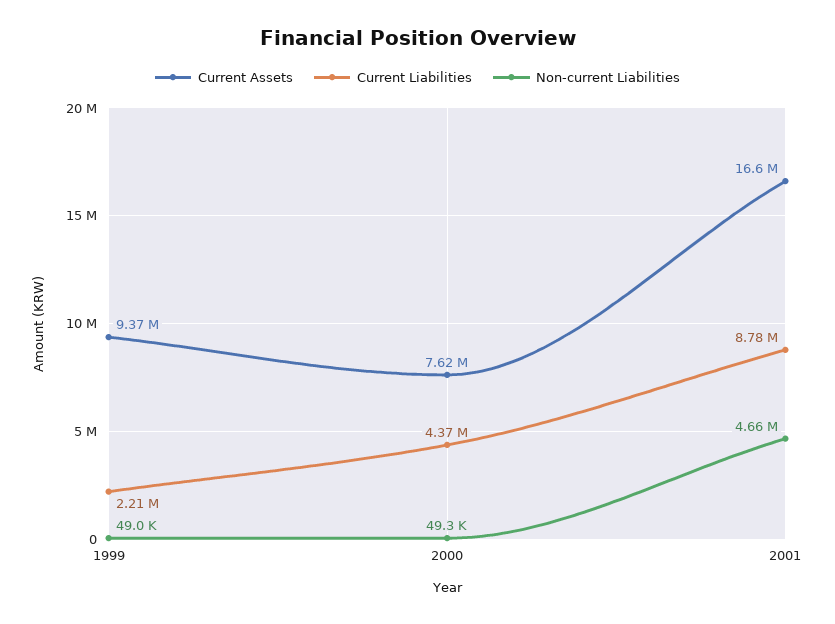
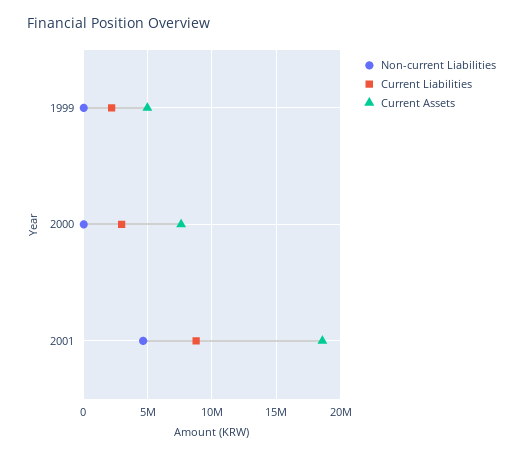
Current Assets, 1999: 9370000 -> 5000000
Current Liabilities, 2000: 4370000 -> 3000000
Current Assets, 2001: 16600000 -> 18500000

